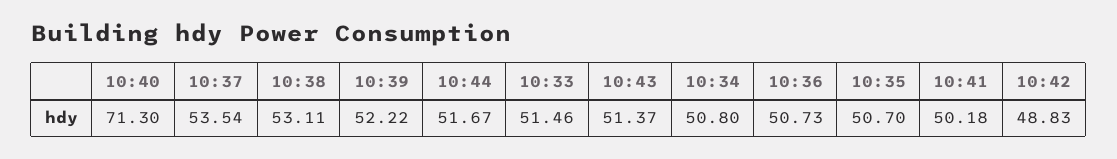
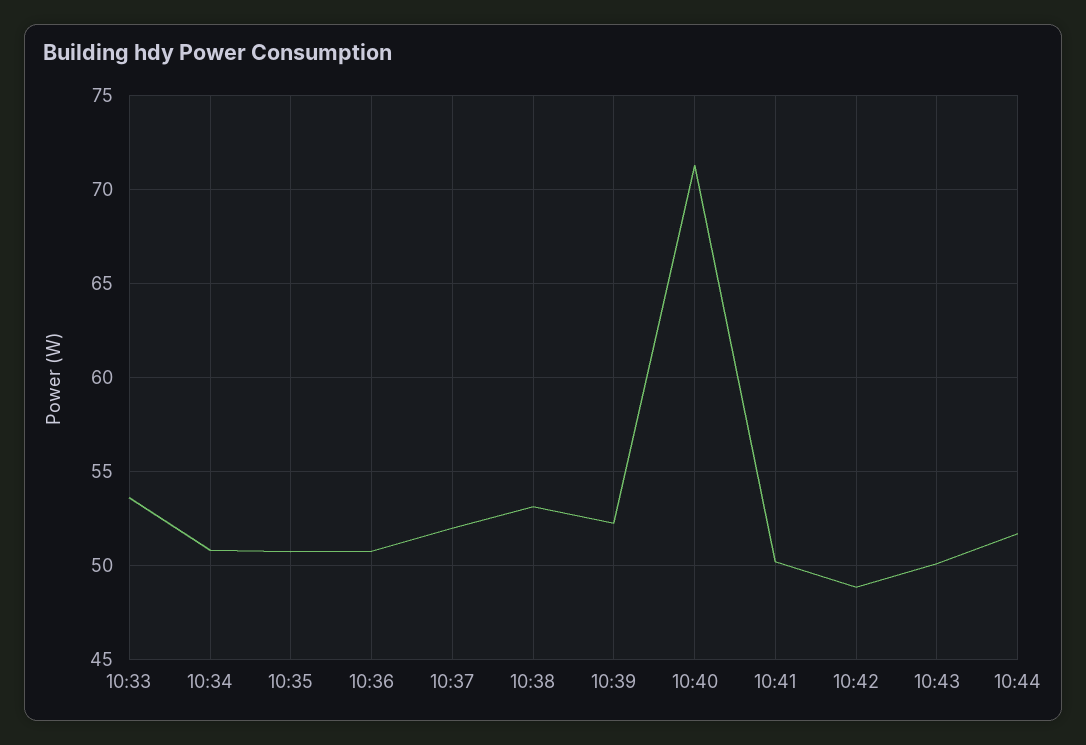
10:37: 53.54 -> 52
10:33: 51.46 -> 53.5
10:43: 51.37 -> 50

